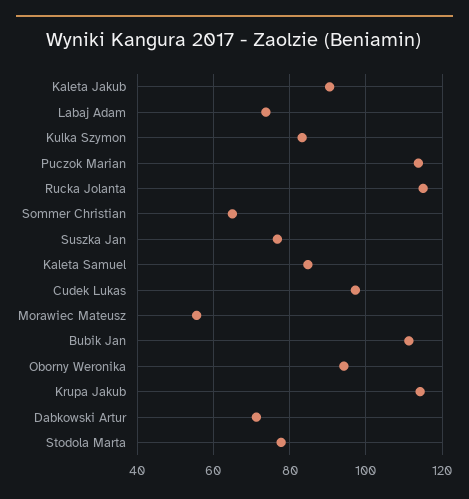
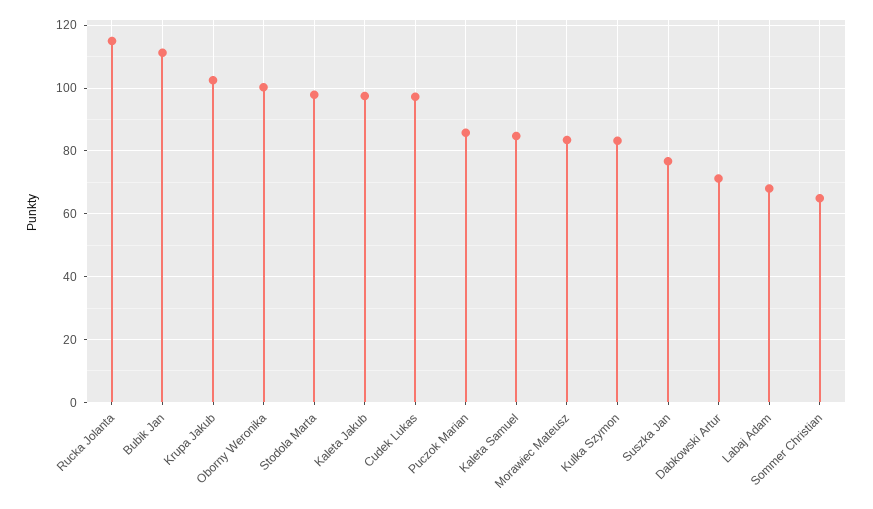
Kaleta Jakub: 90 -> 98
Labaj Adam: 74 -> 68
Puczok Marian: 114 -> 86
Morawiec Mateusz: 56 -> 84
Oborny Weronika: 94 -> 100
Krupa Jakub: 114 -> 102
Stodola Marta: 78 -> 98

